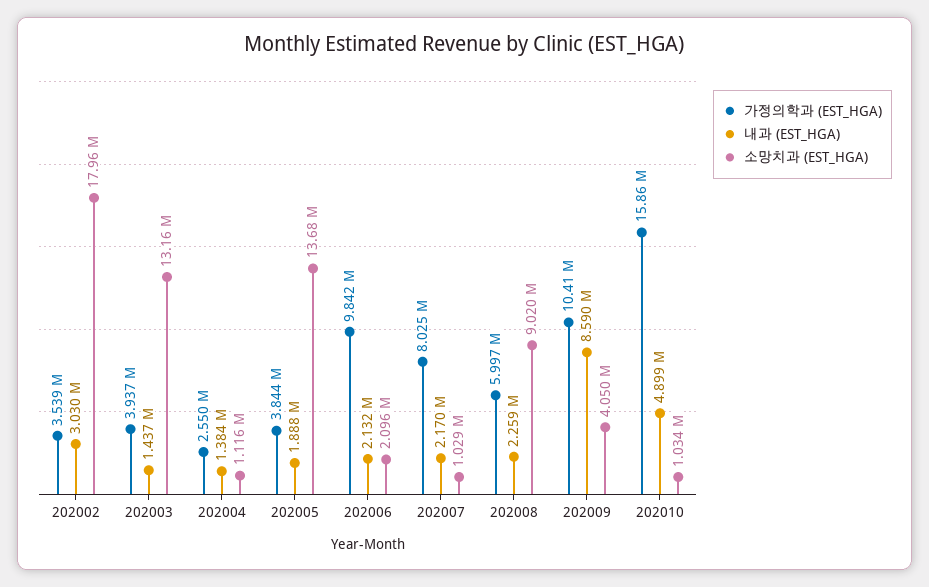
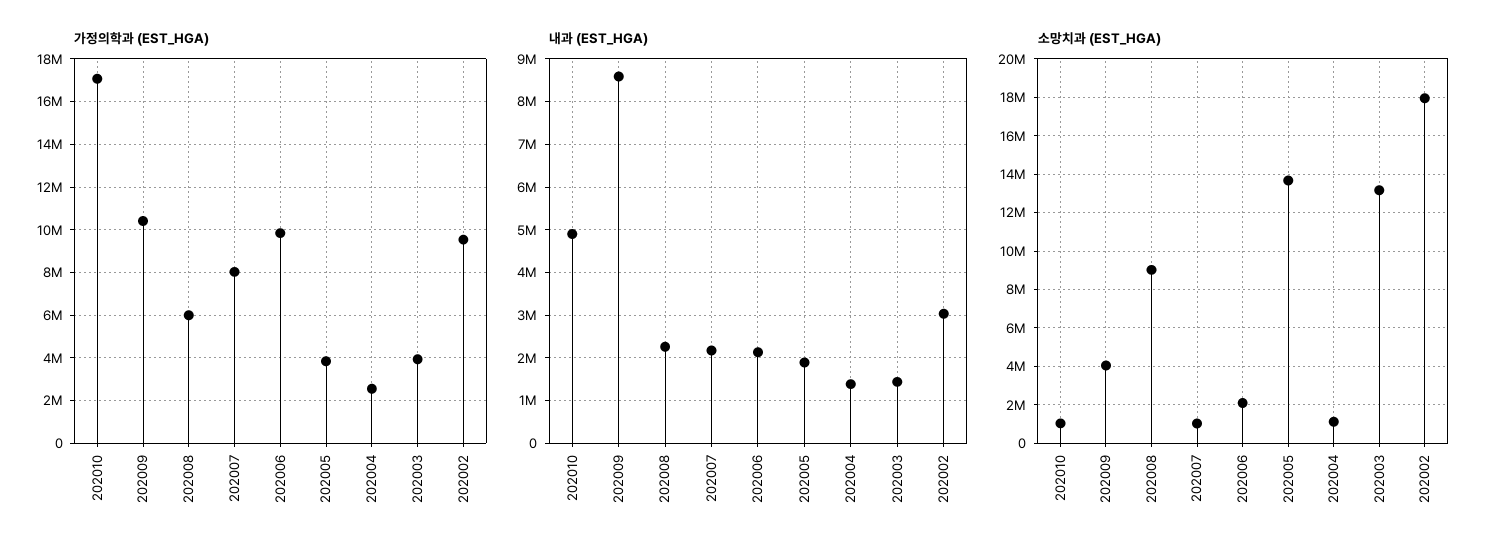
가정의학과 (EST_HGA), 202002: 3539000 -> 9500000
가정의학과 (EST_HGA), 202010: 15860000 -> 17000000

